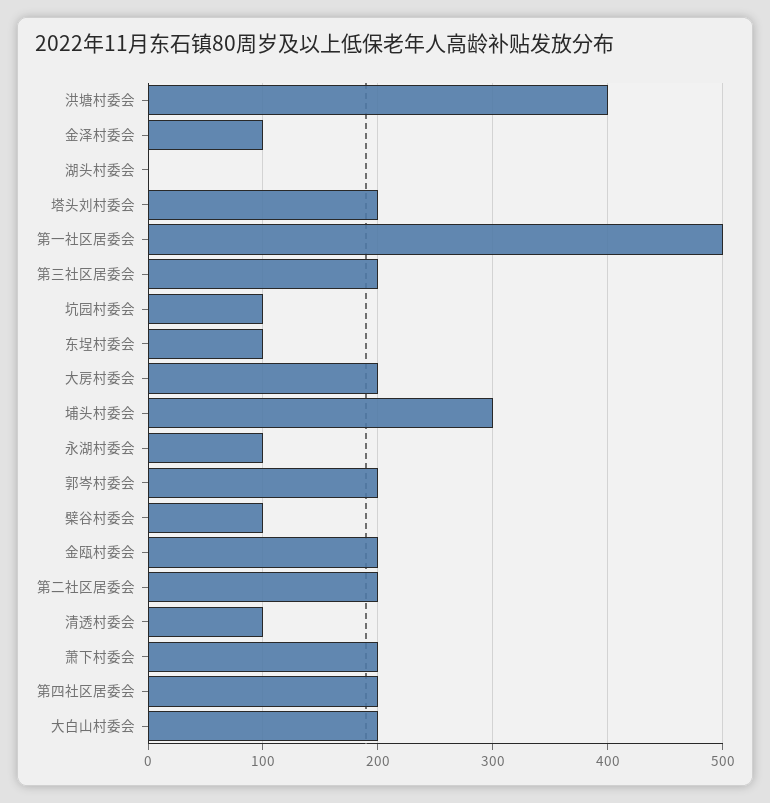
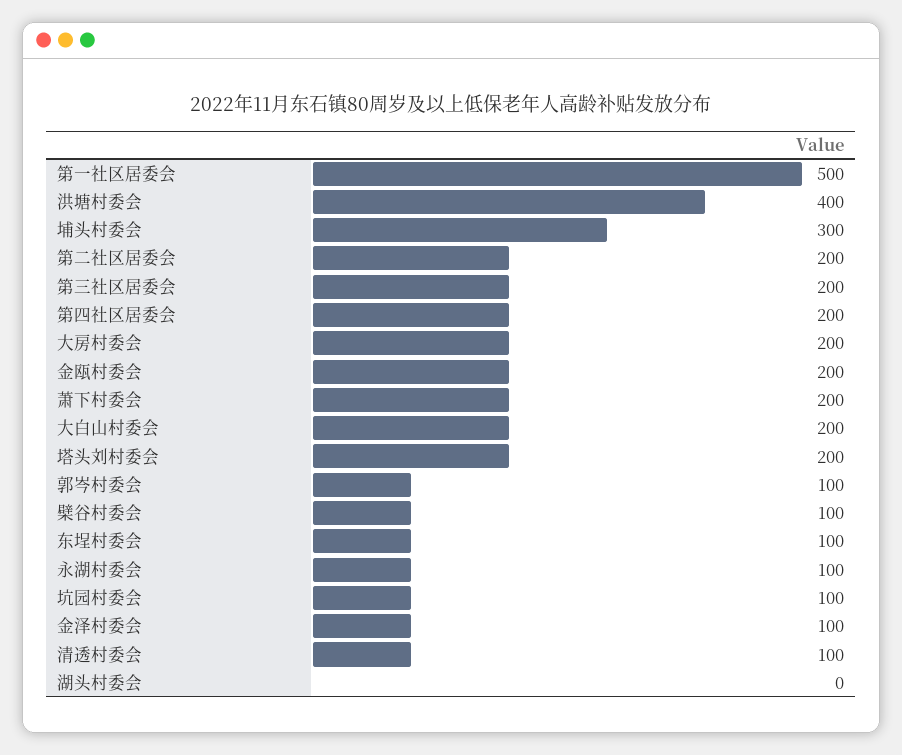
郭岑村委会: 200 -> 100

